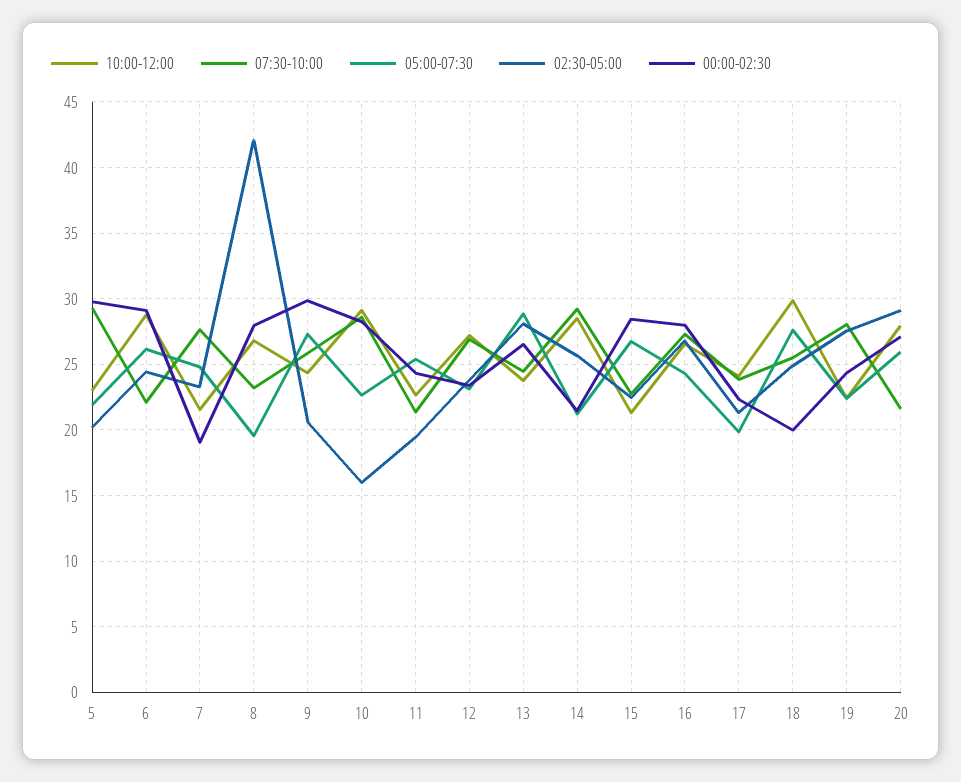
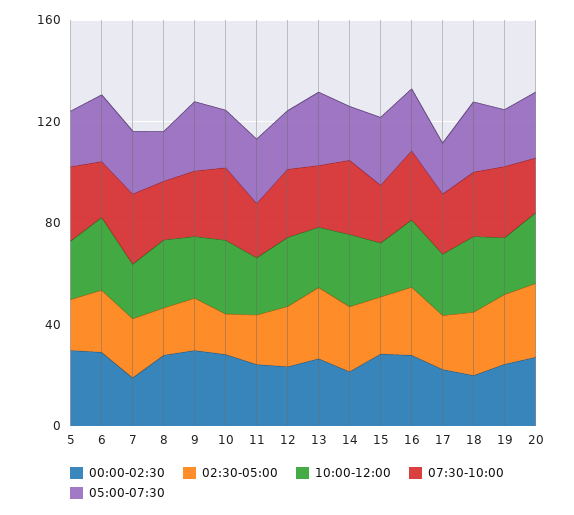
02:30-05:00, 8: 42 -> 20

